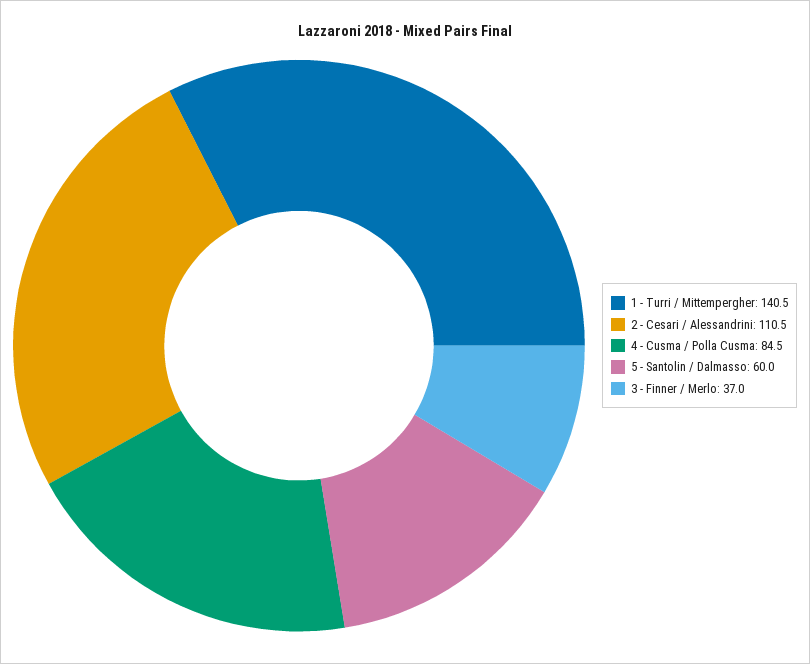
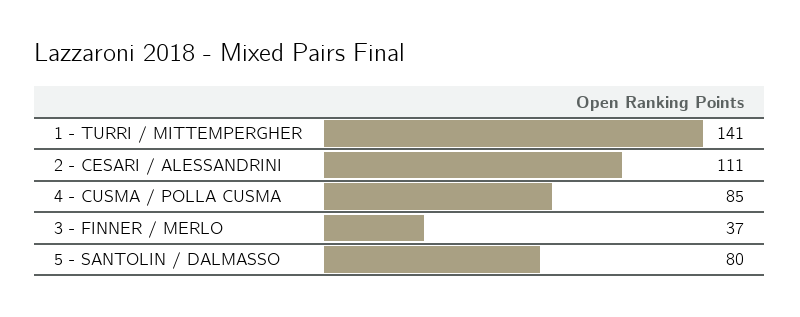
5 - Santolin / Dalmasso: 60 -> 80

